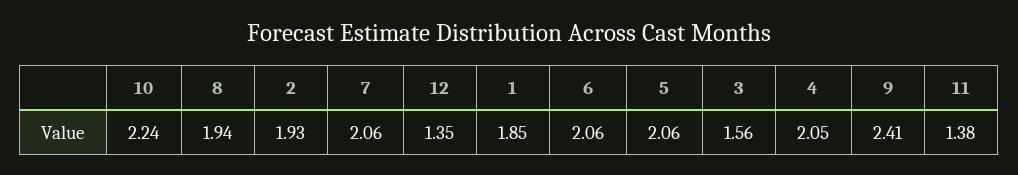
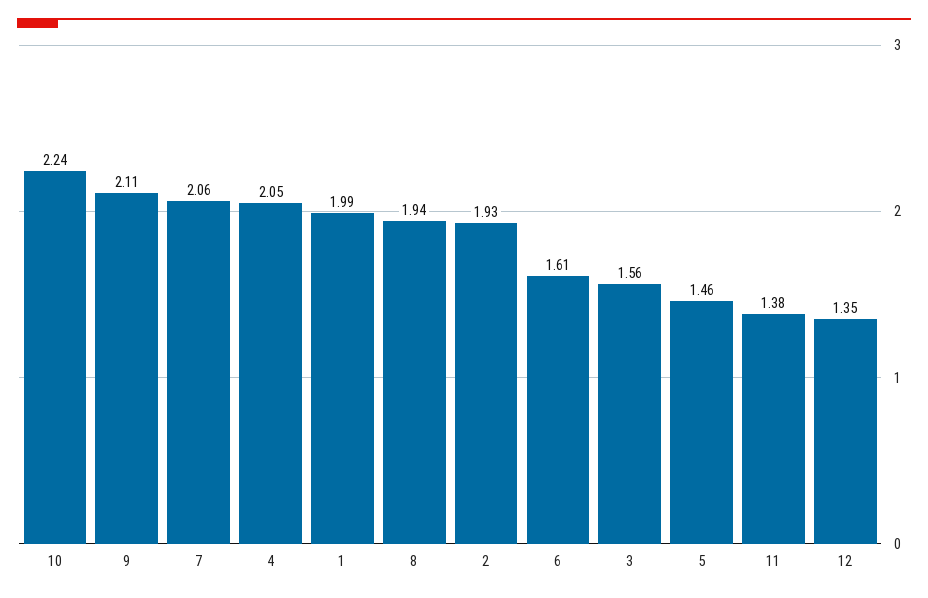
1: 1.85 -> 1.99
6: 2.06 -> 1.61
5: 2.06 -> 1.46
9: 2.41 -> 2.11

